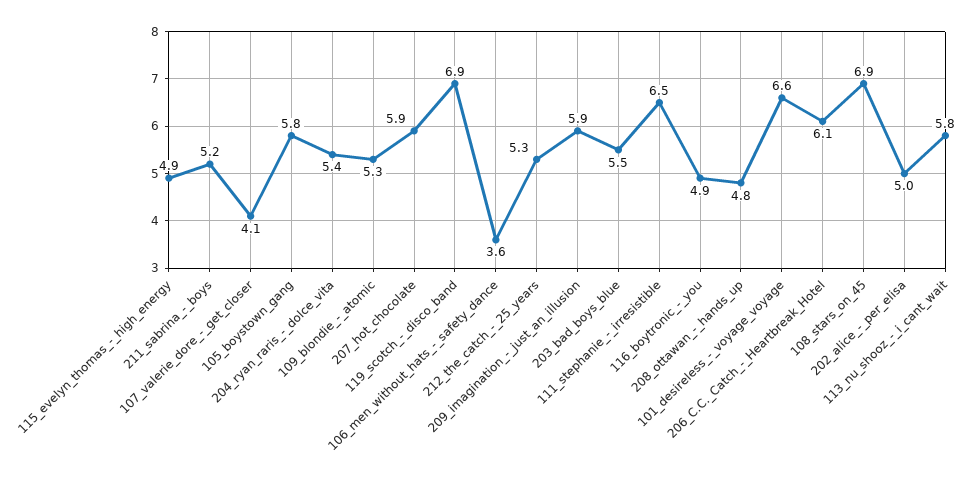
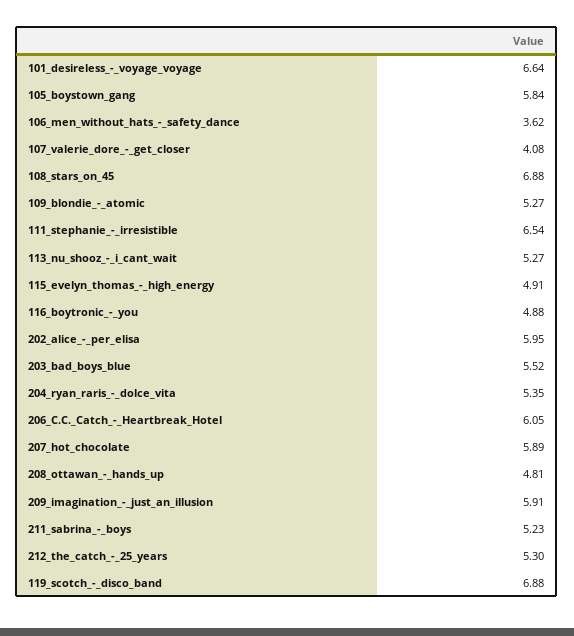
202_alice_-_per_elisa: 5 -> 5.95
113_nu_shooz_-_i_cant_wait: 5.8 -> 5.27

